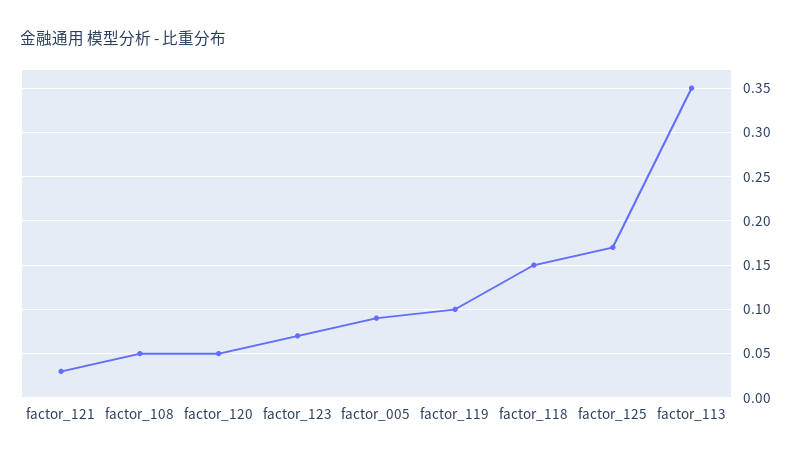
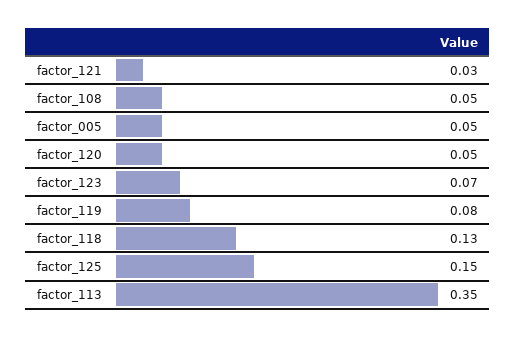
factor_005: 0.09 -> 0.05
factor_119: 0.1 -> 0.08
factor_118: 0.15 -> 0.13
factor_125: 0.17 -> 0.15

